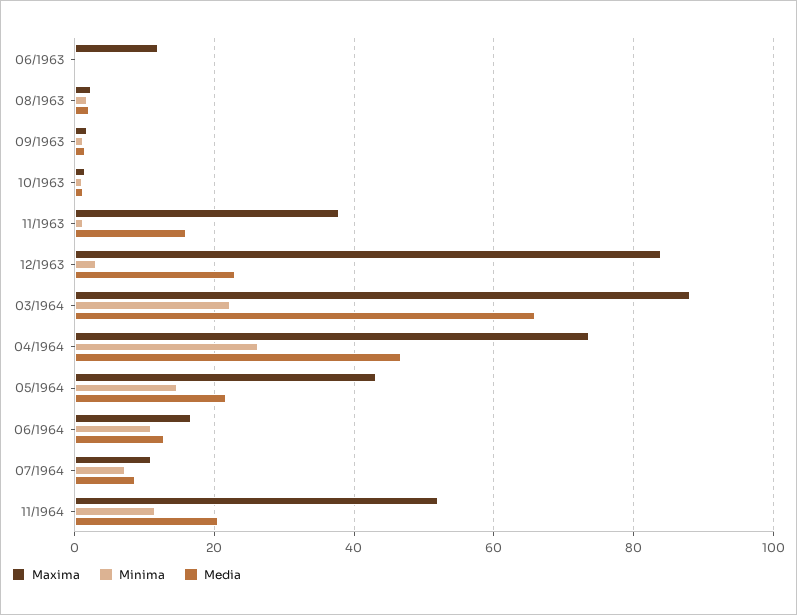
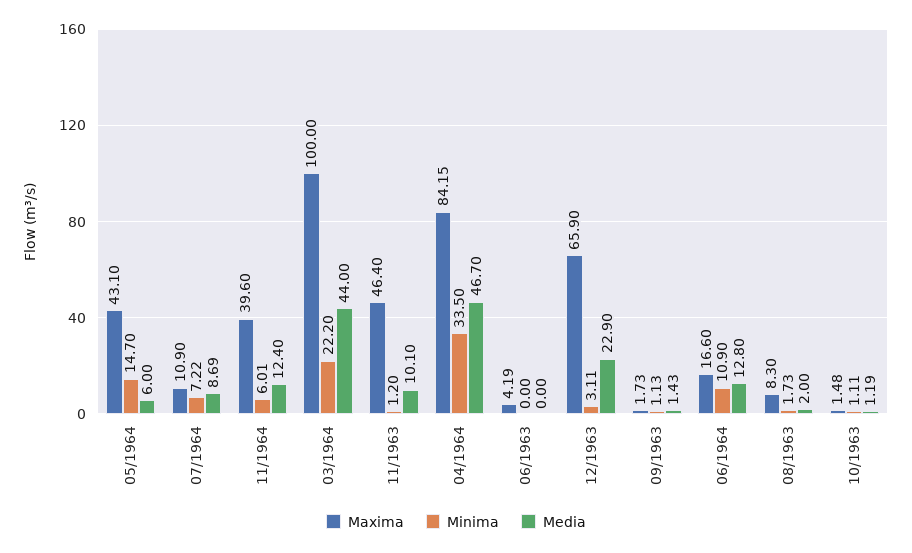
Maxima, 06/1963: 12 -> 4.19
Maxima, 08/1963: 2 -> 8.3
Maxima, 11/1963: 38 -> 46.4
Media, 11/1963: 16 -> 10.1
Maxima, 12/1963: 84 -> 65.9
Maxima, 03/1964: 88 -> 100
Media, 03/1964: 66 -> 44
Maxima, 04/1964: 74 -> 84.15
Minima, 04/1964: 26 -> 33.5
Media, 05/1964: 22 -> 6
Maxima, 11/1964: 52 -> 39.6
Minima, 11/1964: 12 -> 6.01
Media, 11/1964: 20 -> 12.4

